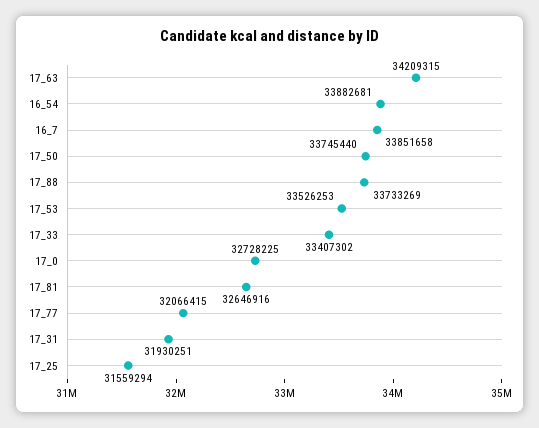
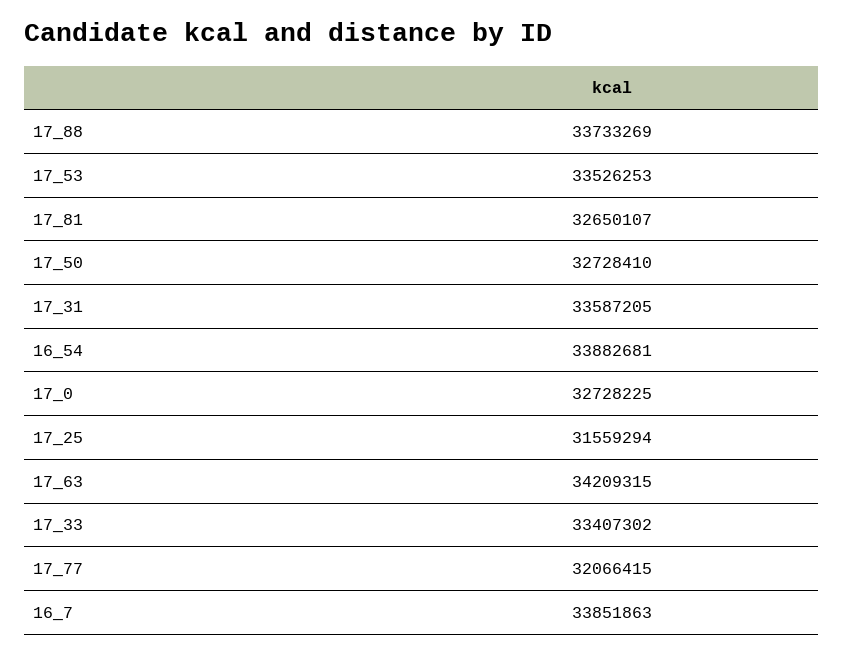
16_7: 33851658 -> 33851863
17_50: 33745440 -> 32728410
17_81: 32646916 -> 32650107
17_31: 31930251 -> 33587205

